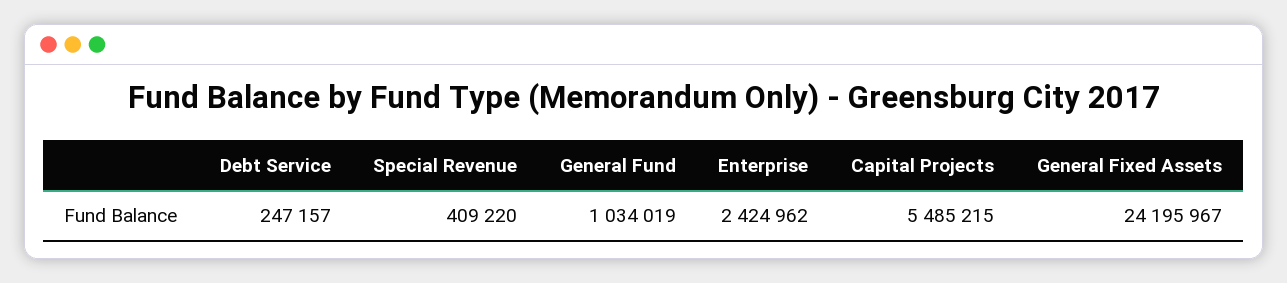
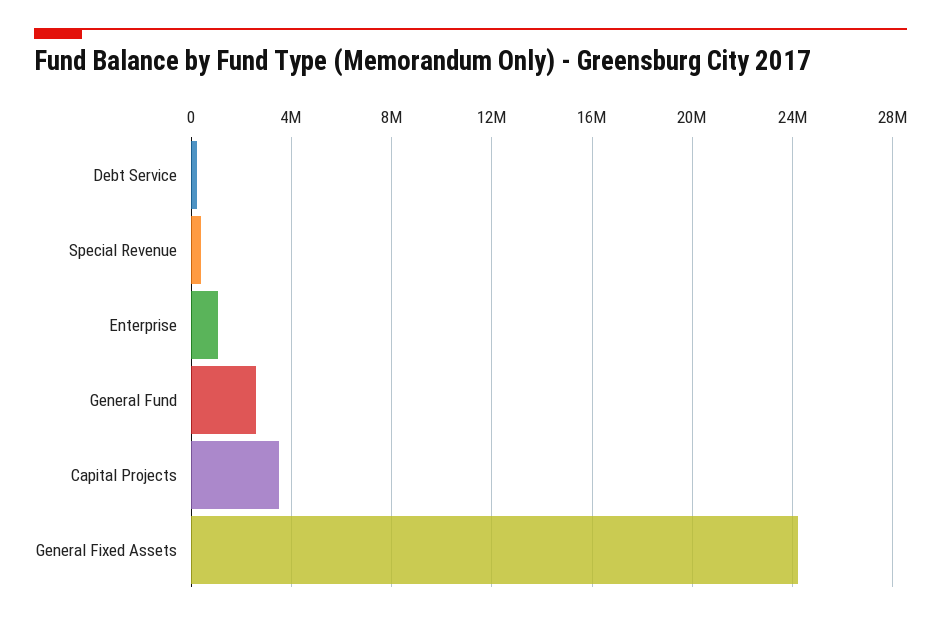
General Fund: 1034019 -> 2500000
Enterprise: 2424962 -> 1000000
Capital Projects: 5485215 -> 3500000

